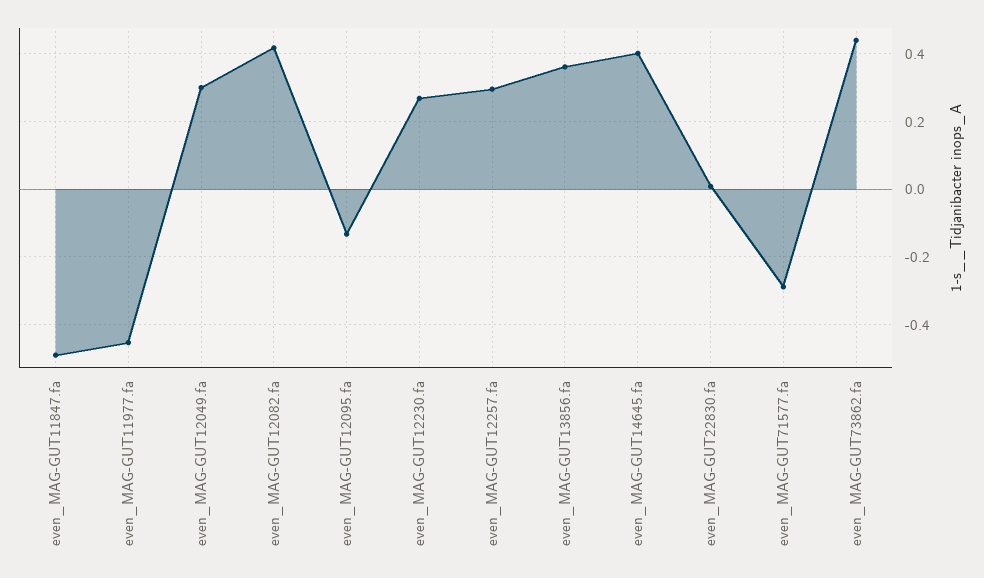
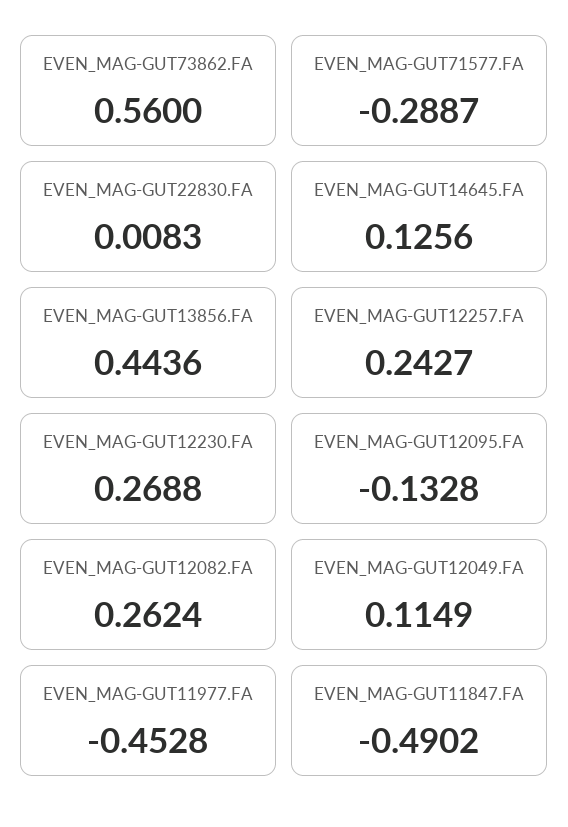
even_MAG-GUT12049.fa: 0.3 -> 0.1149
even_MAG-GUT12082.fa: 0.42 -> 0.2624
even_MAG-GUT12257.fa: 0.3 -> 0.2427
even_MAG-GUT13856.fa: 0.36 -> 0.4436
even_MAG-GUT14645.fa: 0.4 -> 0.1256
even_MAG-GUT73862.fa: 0.44 -> 0.56

